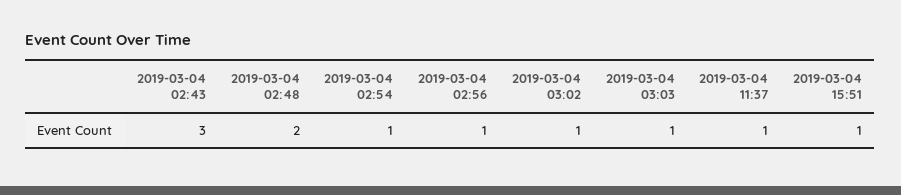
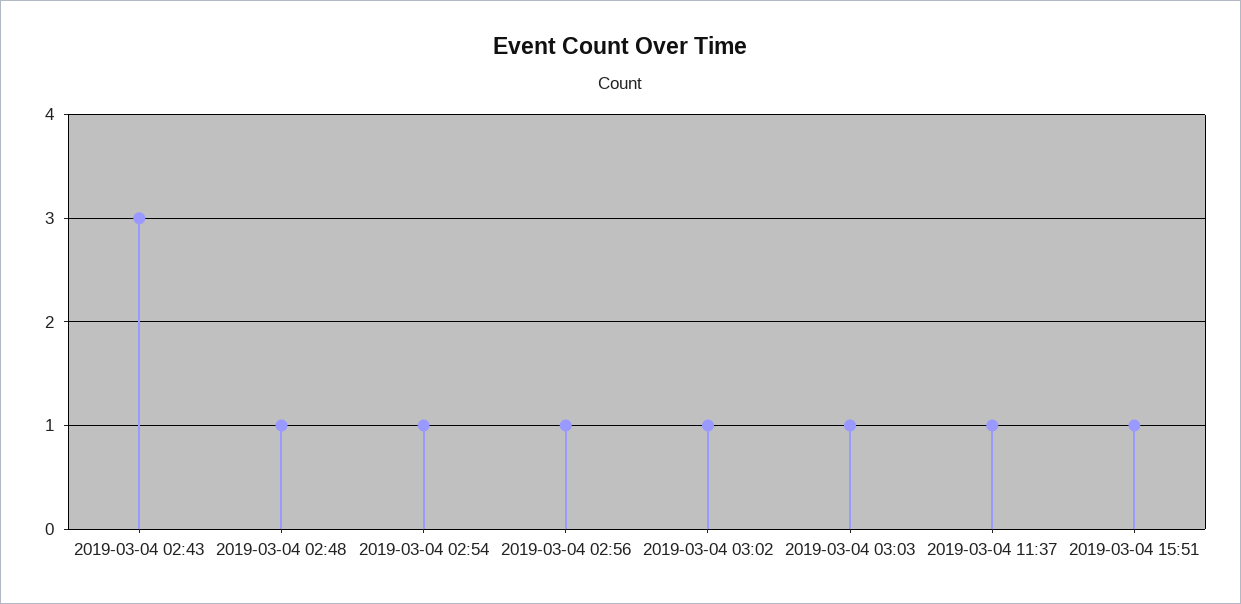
2019-03-04 02:48: 2 -> 1

